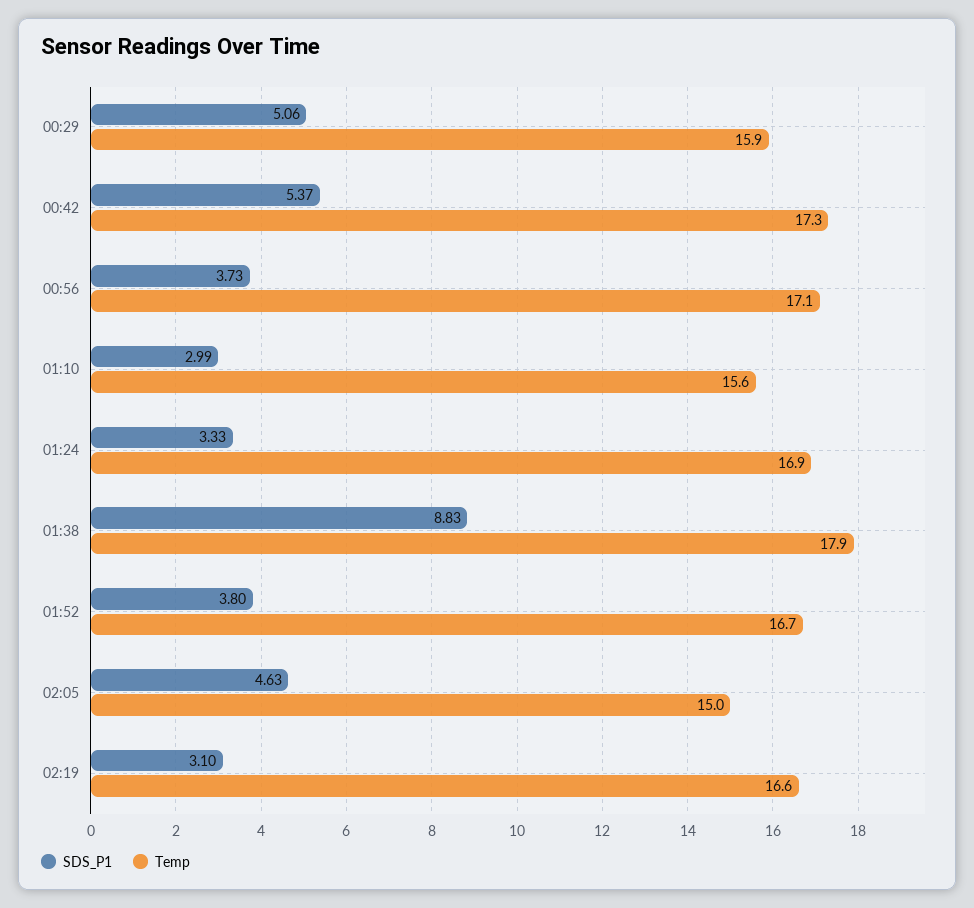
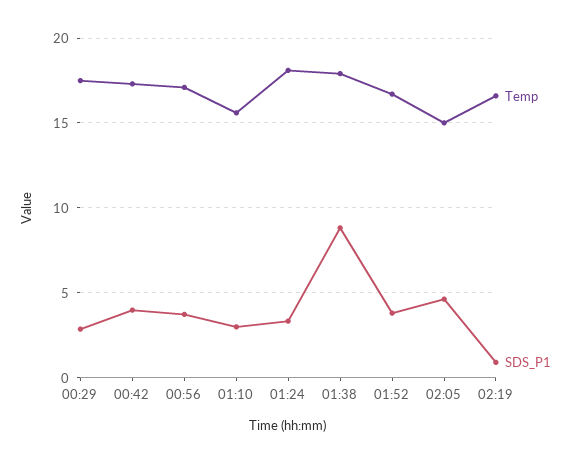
SDS_P1, 00:29: 5.06 -> 3
Temp, 00:29: 15.9 -> 17.5
SDS_P1, 00:42: 5.37 -> 4
Temp, 01:24: 16.9 -> 18
SDS_P1, 02:19: 3.1 -> 1

